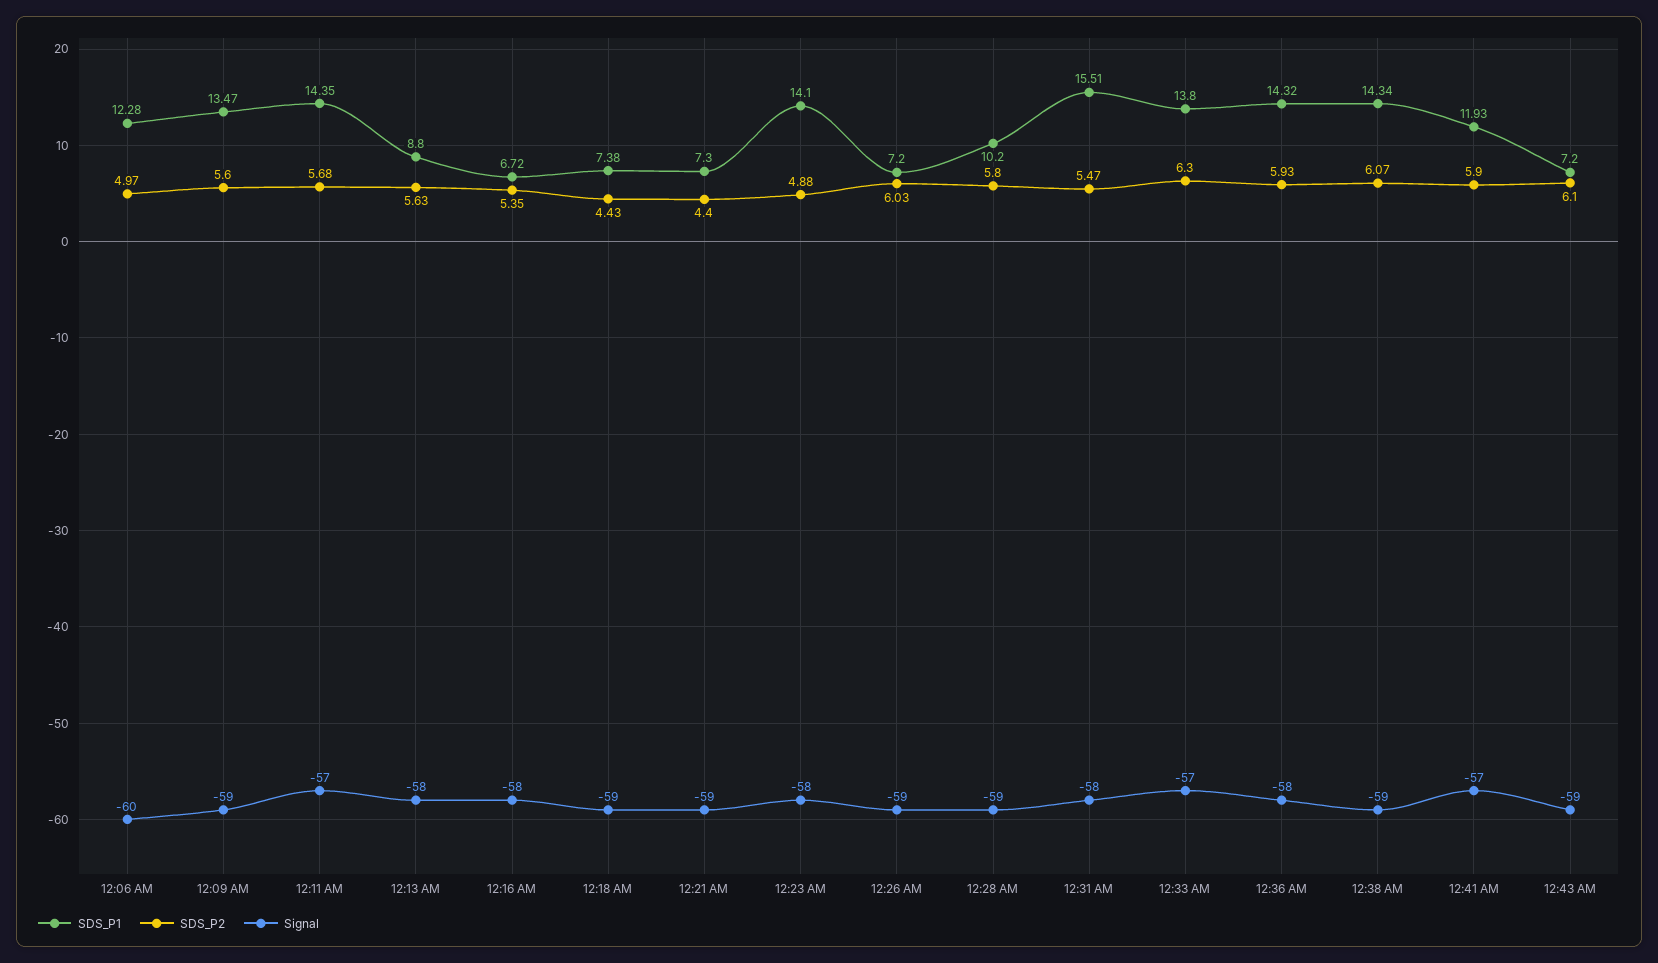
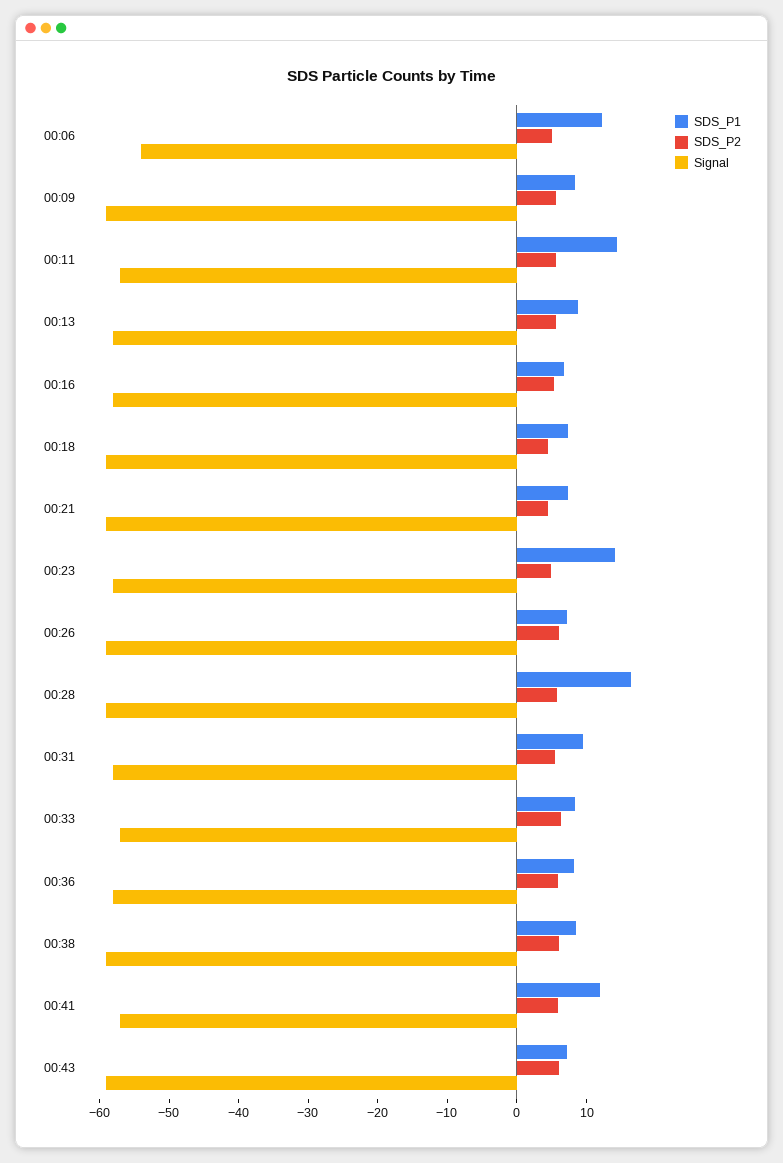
Signal, 12:06 AM: -60 -> -54
SDS_P1, 12:09 AM: 13.47 -> 8
SDS_P1, 12:28 AM: 10.2 -> 16
SDS_P1, 12:31 AM: 15.51 -> 10
SDS_P1, 12:33 AM: 13.8 -> 8
SDS_P1, 12:36 AM: 14.32 -> 8
SDS_P1, 12:38 AM: 14.34 -> 8

